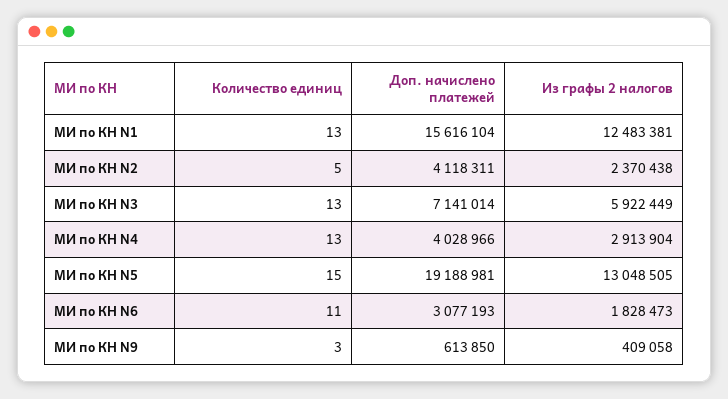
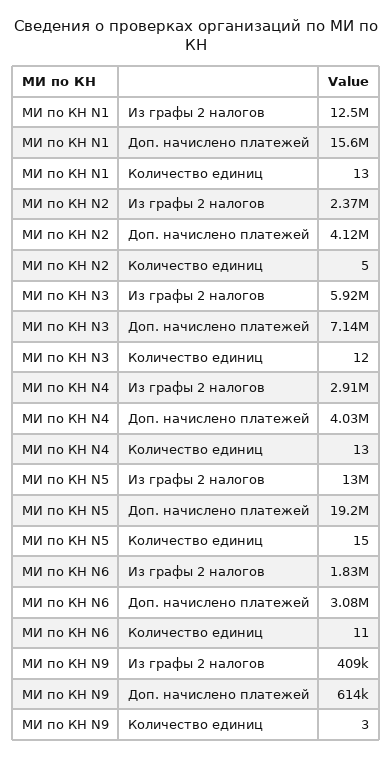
Количество единиц, МИ по КН N3: 13 -> 12

